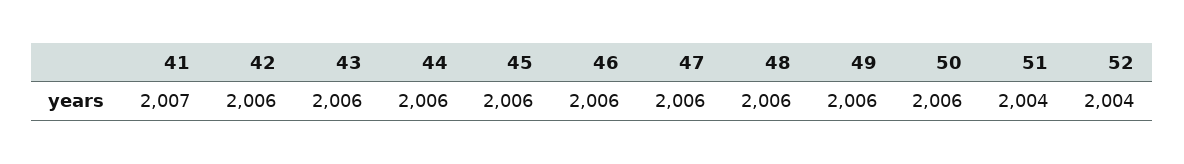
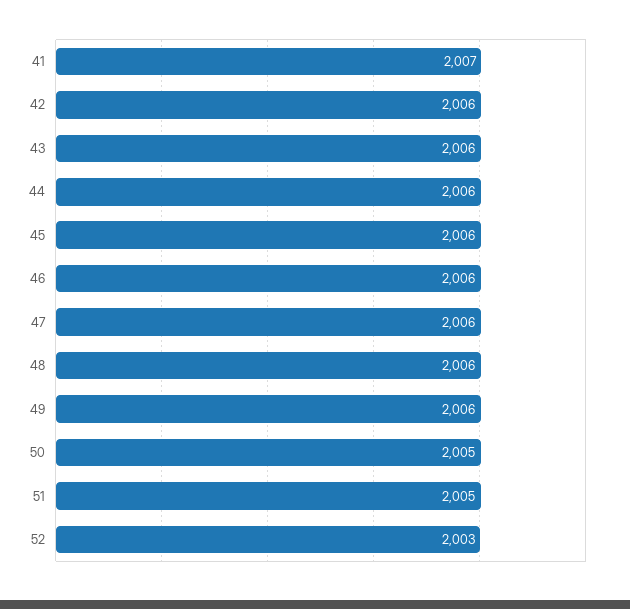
50: 2006 -> 2005
51: 2004 -> 2005
52: 2004 -> 2003

